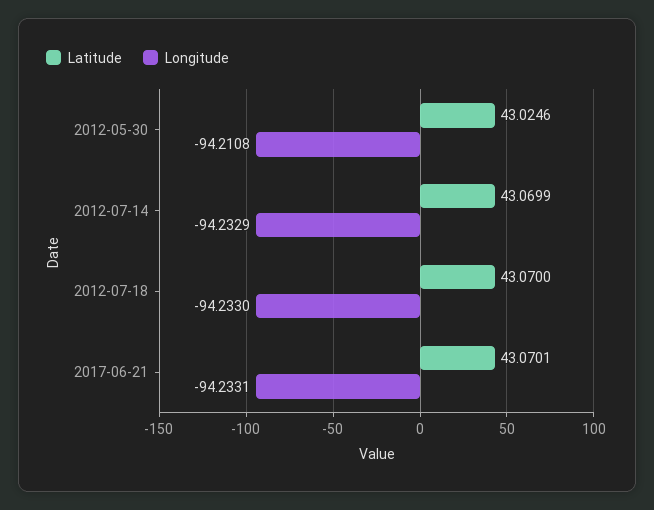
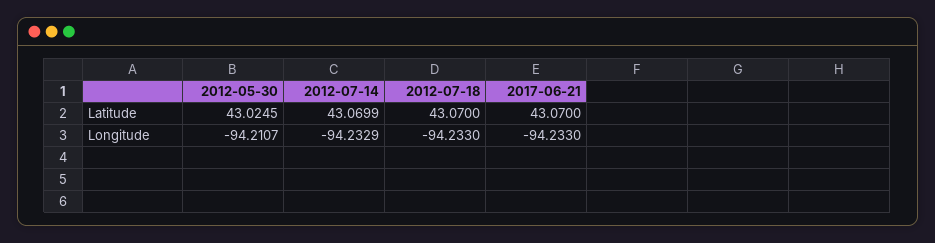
Latitude, 2012-05-30: 43.0246 -> 43.0245
Longitude, 2012-05-30: -94.2108 -> -94.2107
Latitude, 2017-06-21: 43.0701 -> 43.07
Longitude, 2017-06-21: -94.2331 -> -94.233

